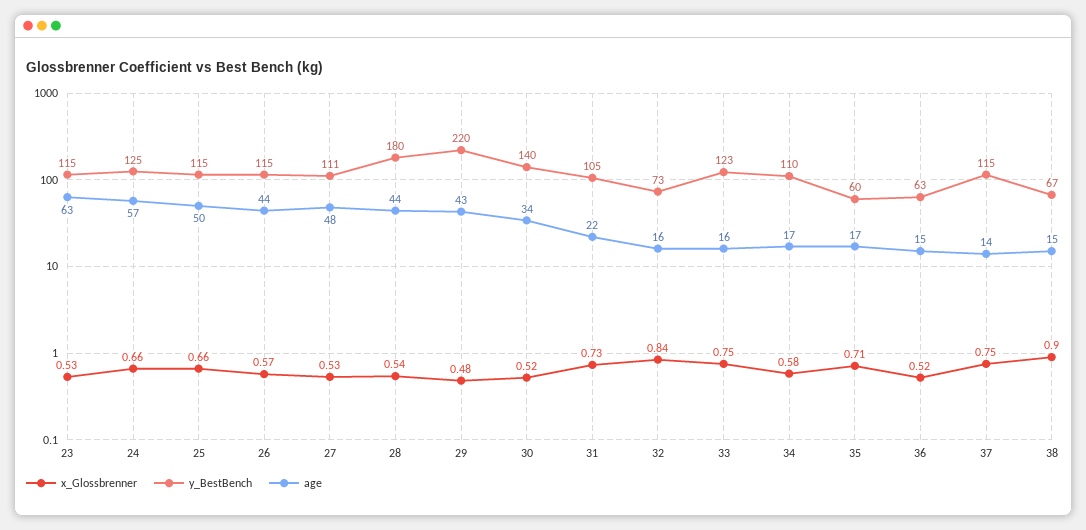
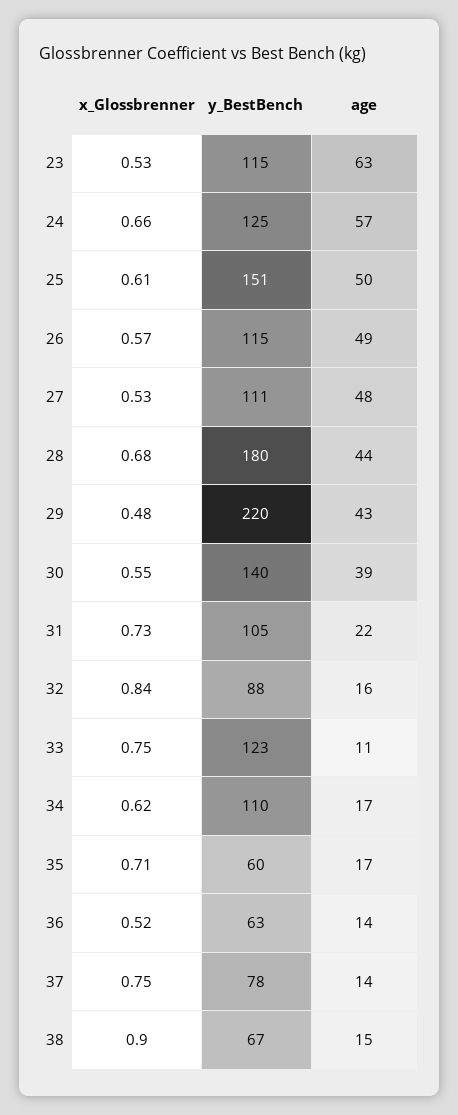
x_Glossbrenner, 25: 0.66 -> 0.61
y_BestBench, 25: 115 -> 151
age, 26: 44 -> 49
x_Glossbrenner, 28: 0.54 -> 0.68
x_Glossbrenner, 30: 0.52 -> 0.55
age, 30: 34 -> 39
y_BestBench, 32: 73 -> 88
age, 33: 16 -> 11
x_Glossbrenner, 34: 0.58 -> 0.62
age, 36: 15 -> 14
y_BestBench, 37: 115 -> 78

